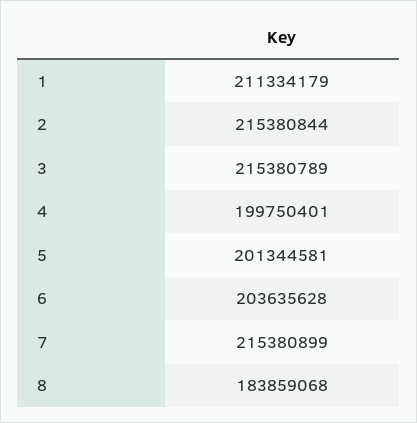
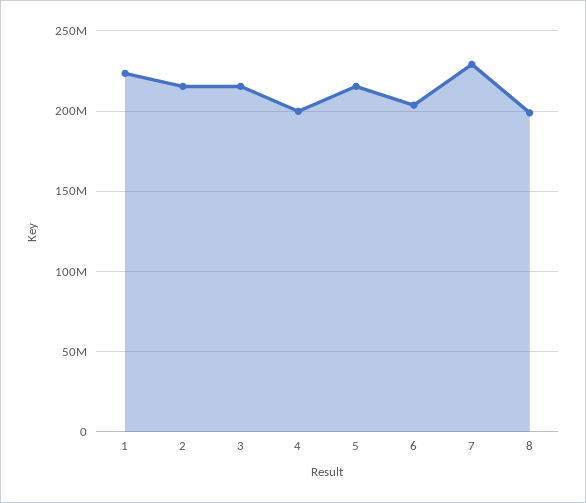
1: 211334179 -> 225000000
5: 201344581 -> 215000000
7: 215380899 -> 230000000
8: 183859068 -> 200000000

